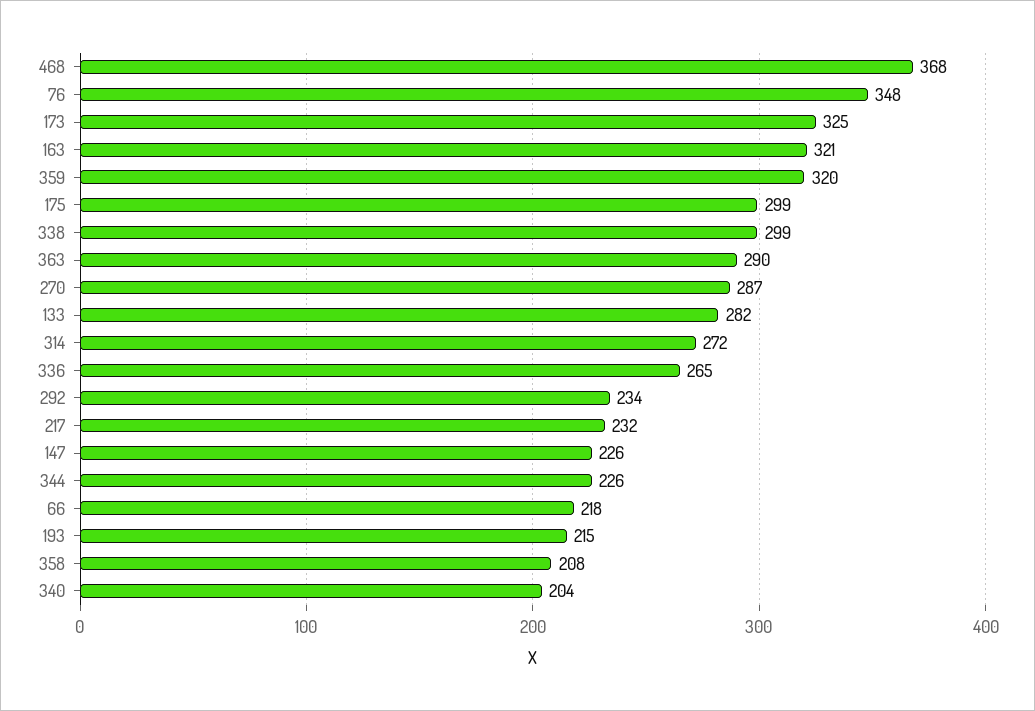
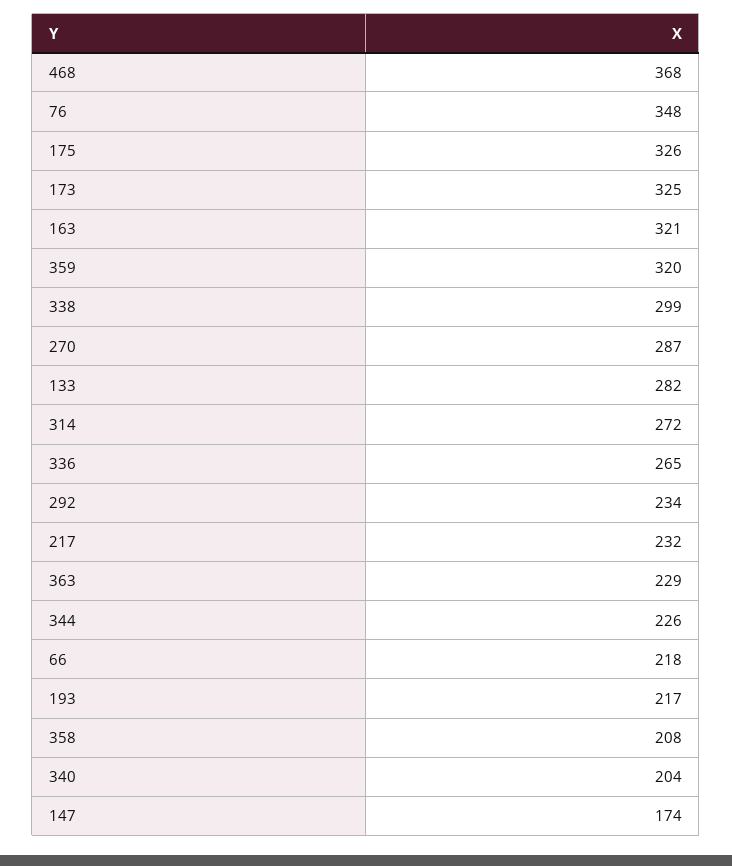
175: 299 -> 326
363: 290 -> 229
147: 226 -> 174
193: 215 -> 217

